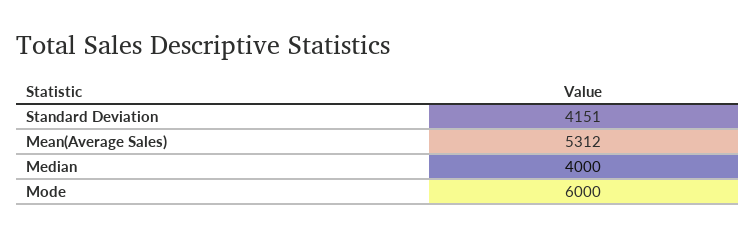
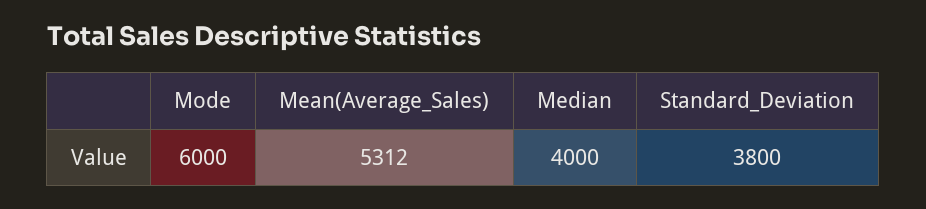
Standard Deviation: 4151 -> 3800

